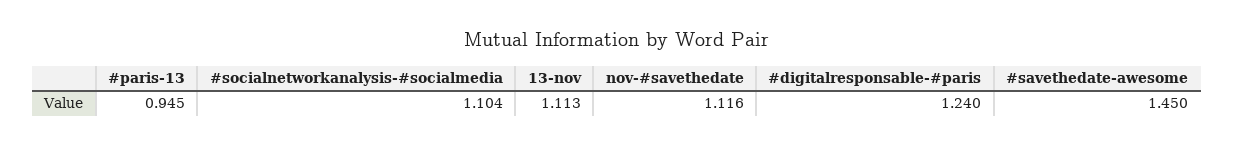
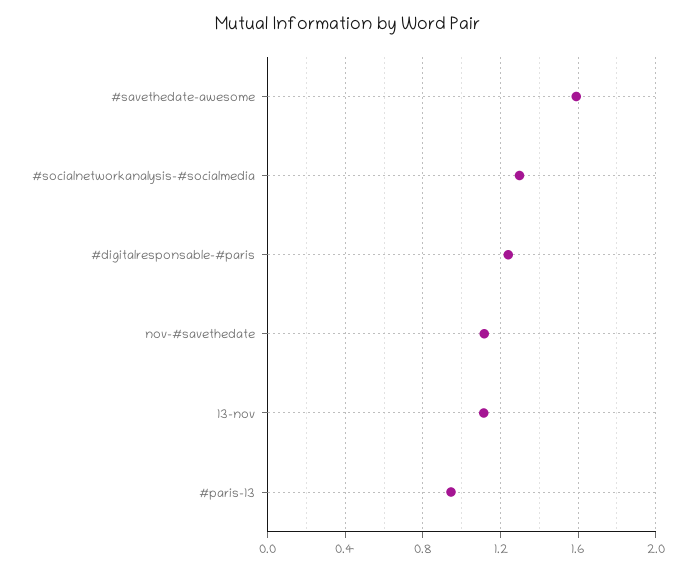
#socialnetworkanalysis-#socialmedia: 1.104 -> 1.3
#savethedate-awesome: 1.45 -> 1.6

